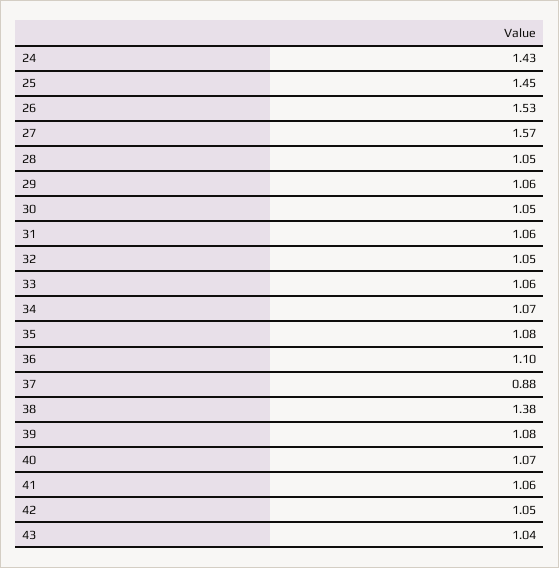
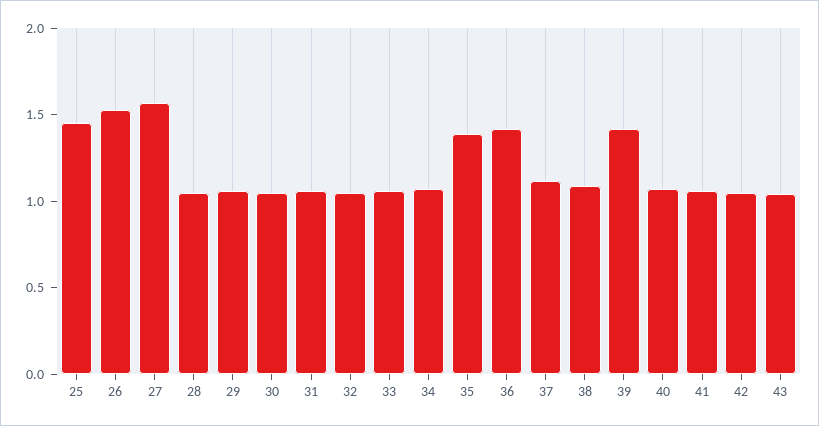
24: 1.43 -> none
35: 1.08 -> 1.4
36: 1.1 -> 1.4
37: 0.88 -> 1.1
38: 1.38 -> 1.1
39: 1.08 -> 1.4

